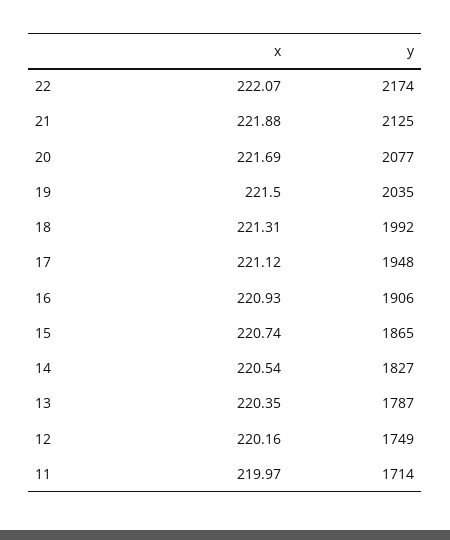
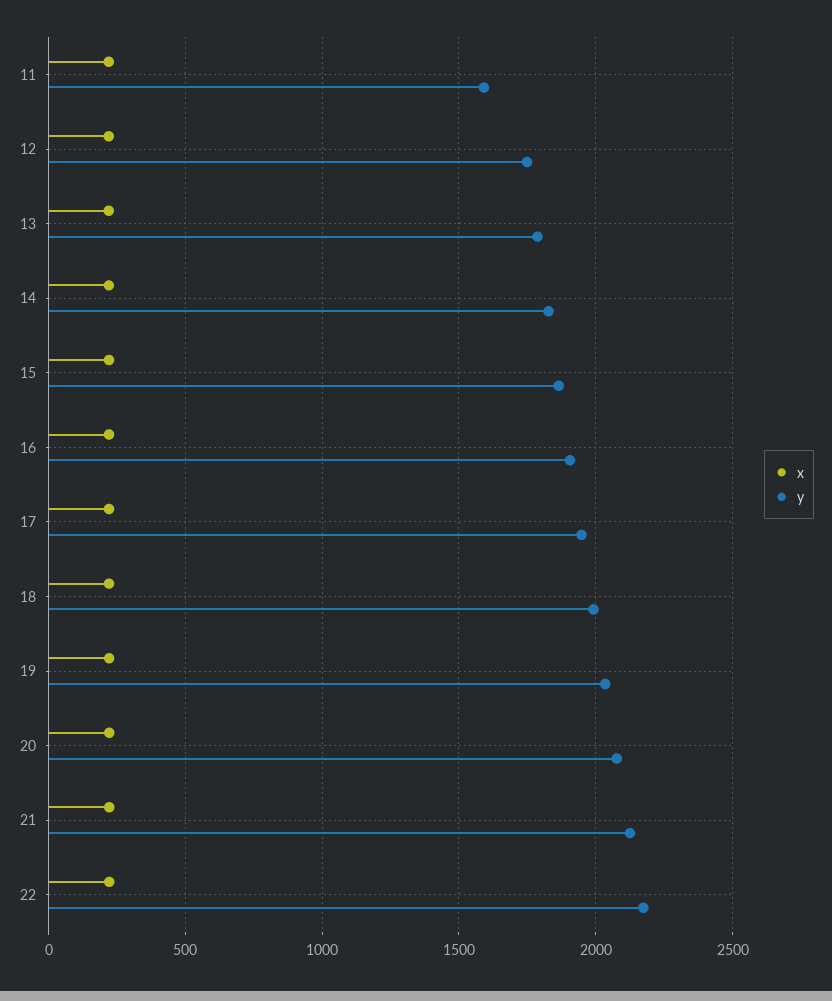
y, 11: 1714 -> 1600

